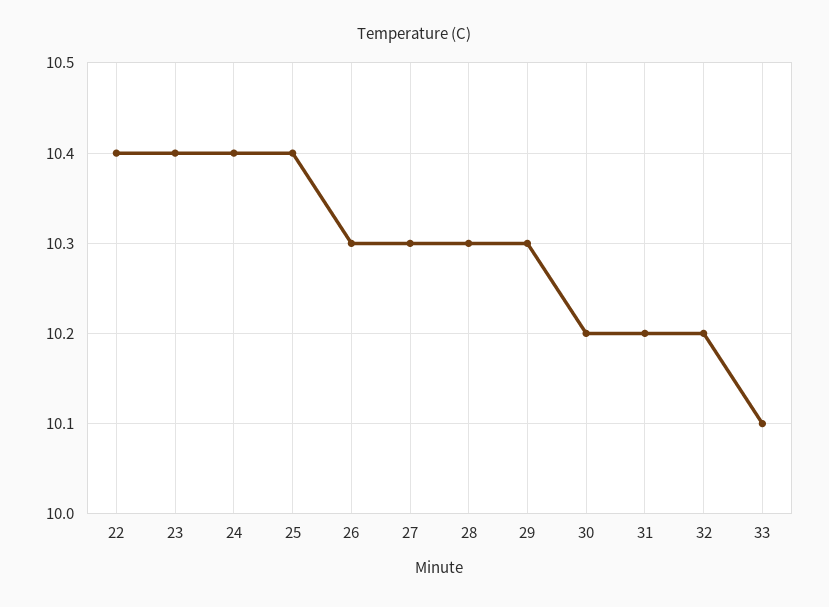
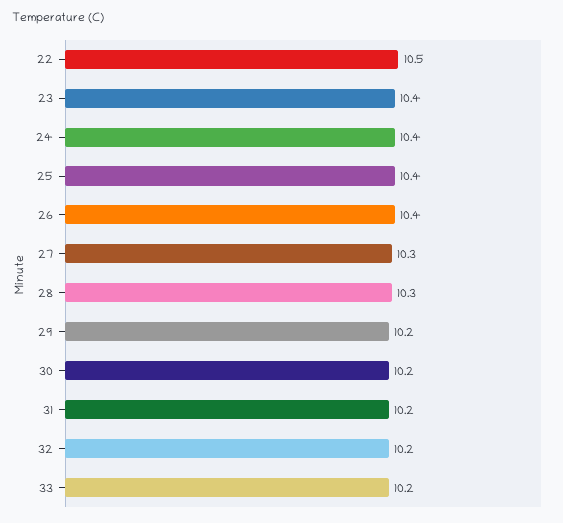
22: 10.4 -> 10.5
26: 10.3 -> 10.4
29: 10.3 -> 10.2
33: 10.1 -> 10.2

